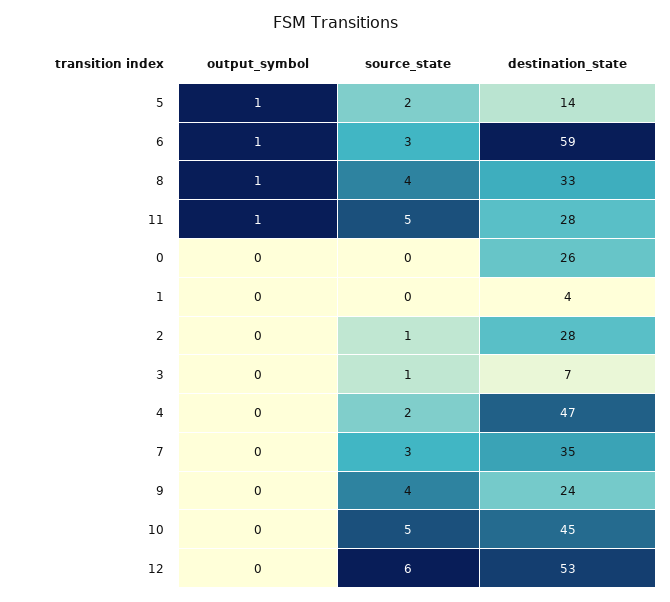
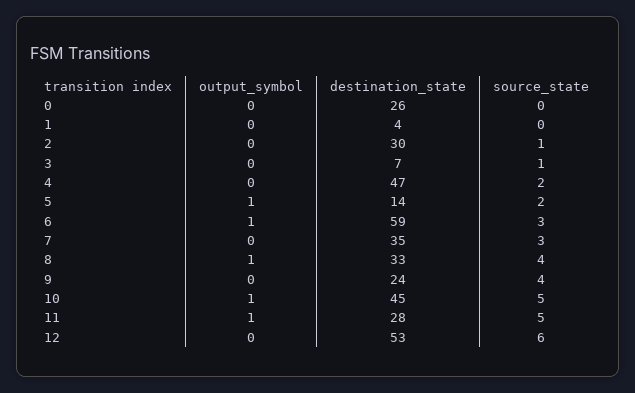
destination_state, 2: 28 -> 30
output_symbol, 10: 0 -> 1

